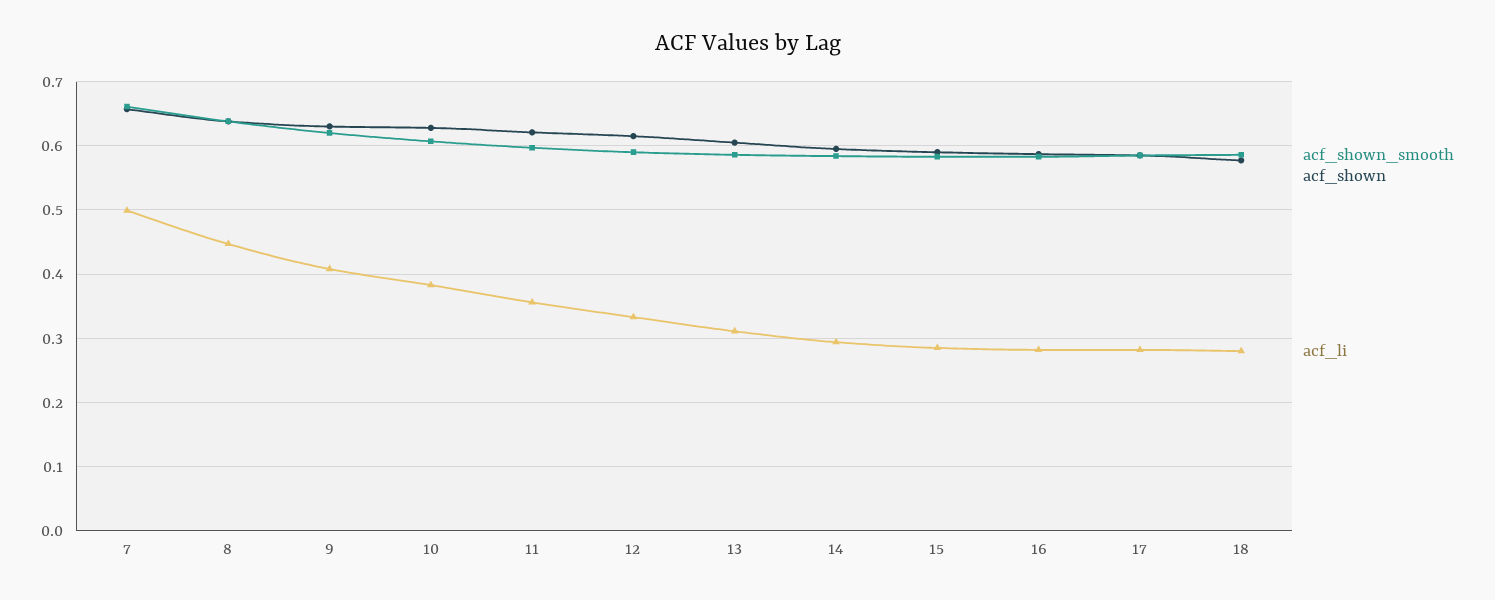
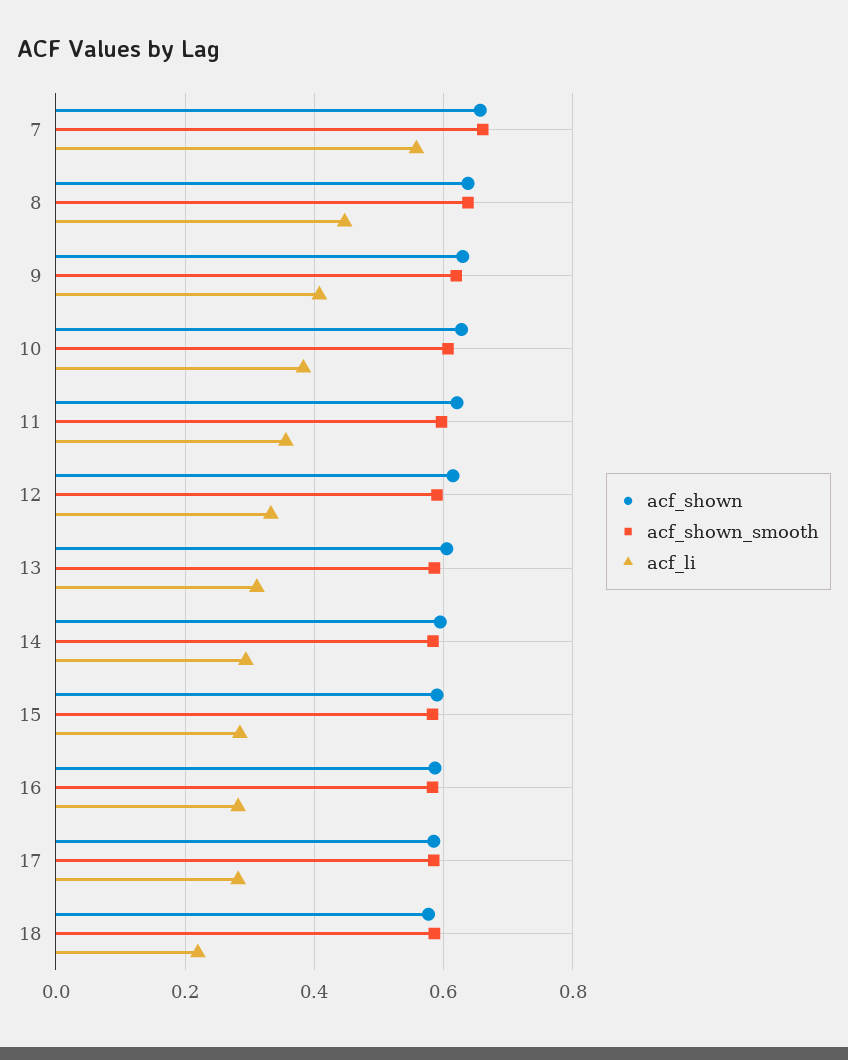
acf_li, 7: 0.5 -> 0.56
acf_li, 18: 0.28 -> 0.22

